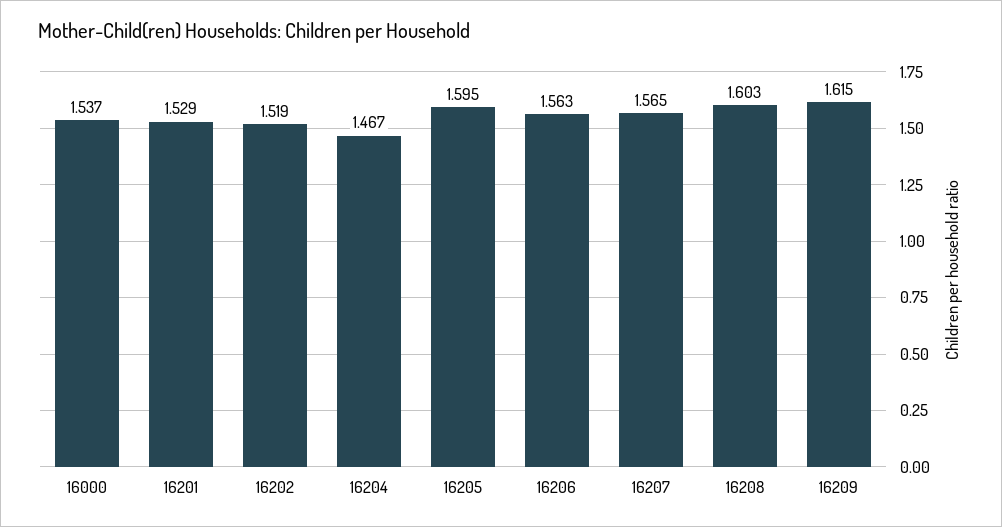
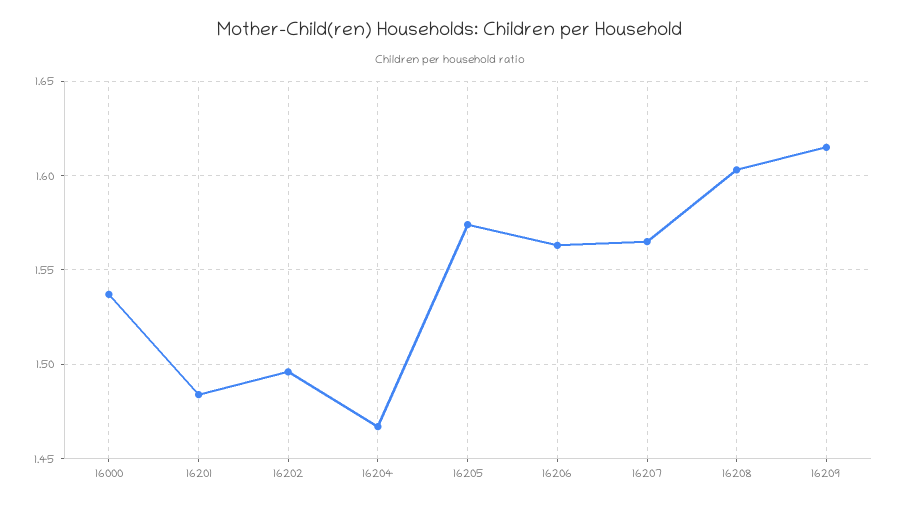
16201: 1.529 -> 1.485
16202: 1.519 -> 1.495
16205: 1.595 -> 1.575

